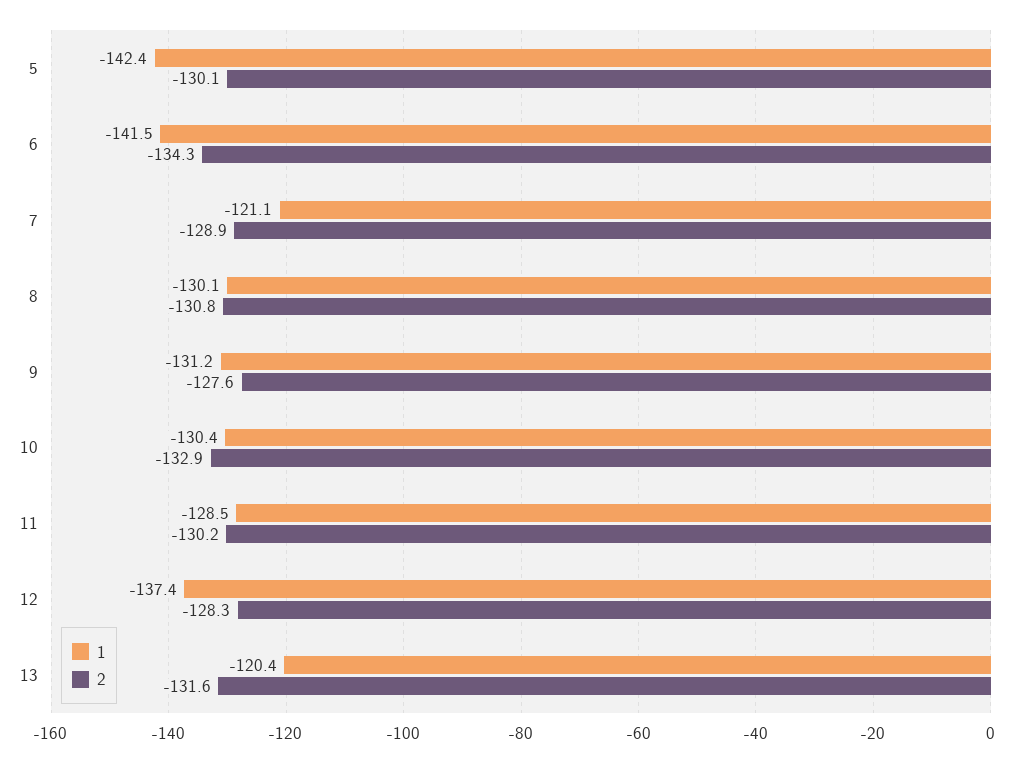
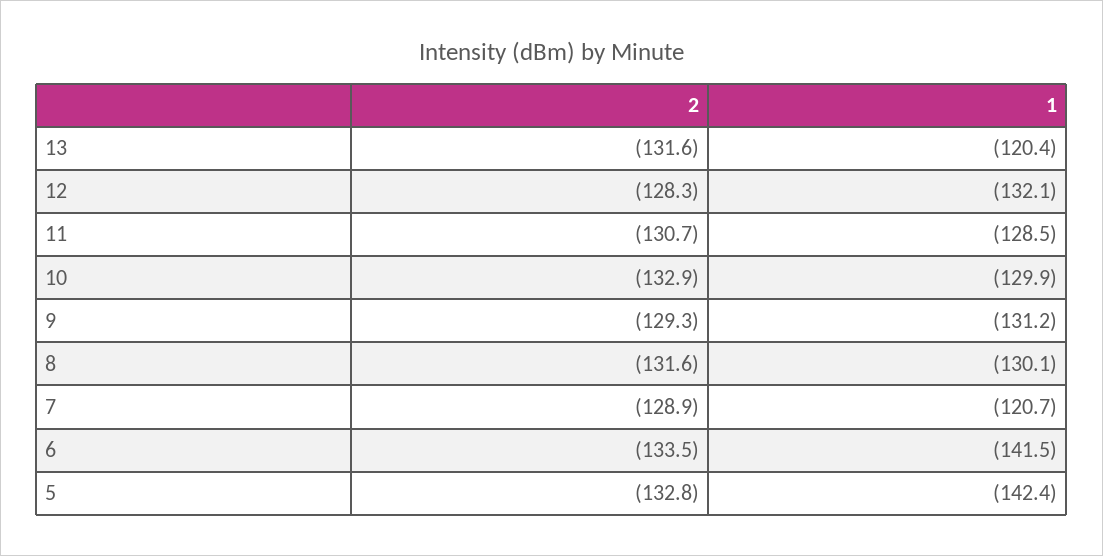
2, 5: -130.1 -> -132.8
2, 6: -134.3 -> -133.5
1, 7: -121.1 -> -120.7
2, 8: -130.8 -> -131.6
2, 9: -127.6 -> -129.3
1, 10: -130.4 -> -129.9
2, 11: -130.2 -> -130.7
1, 12: -137.4 -> -132.1

